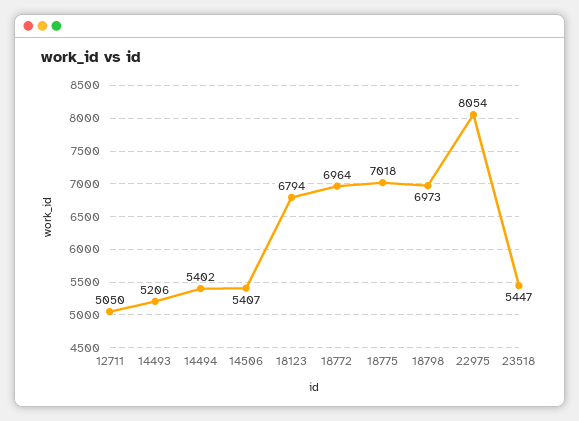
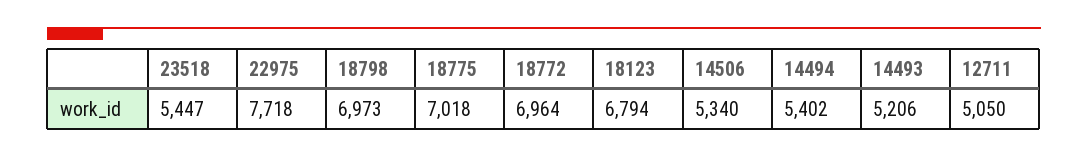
14506: 5407 -> 5340
22975: 8054 -> 7718

